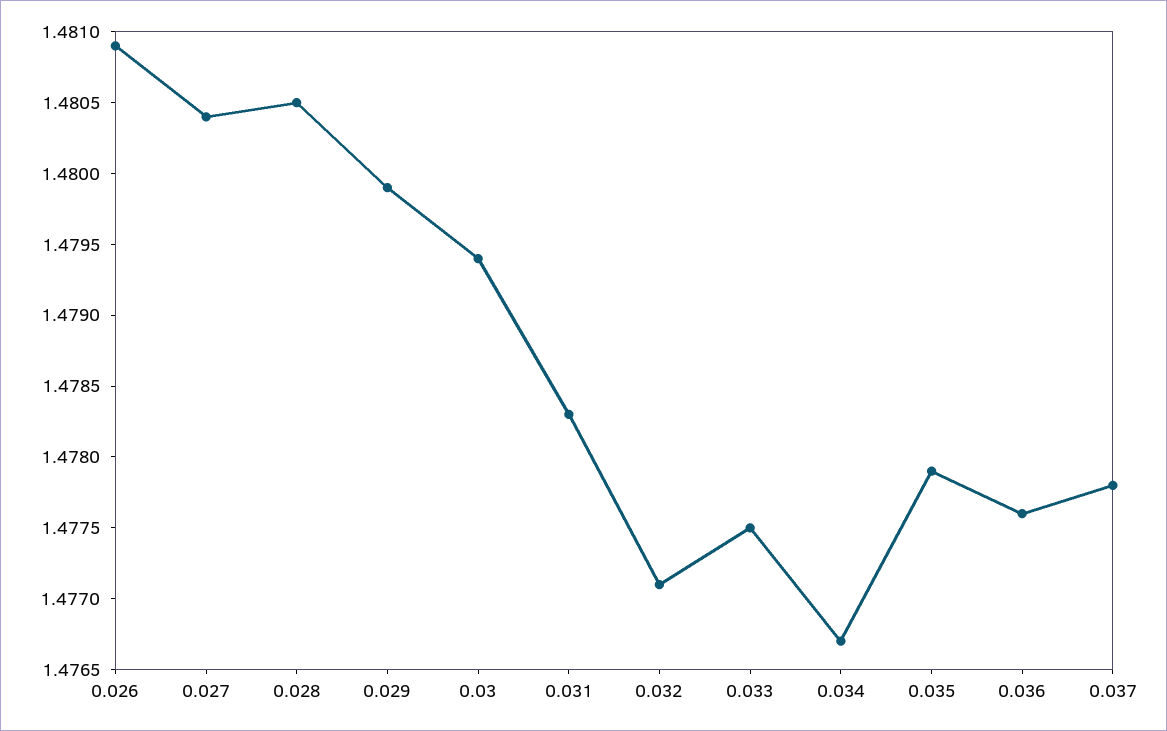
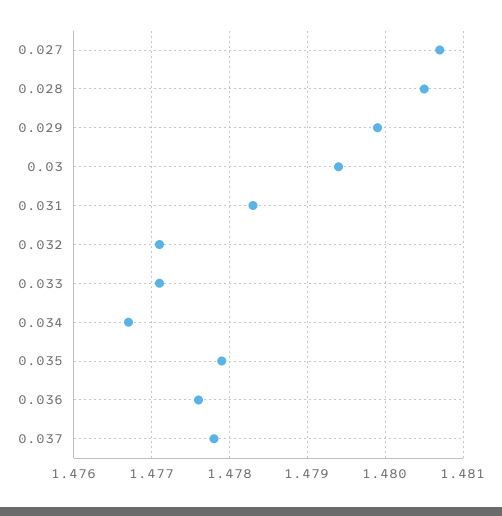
0.026: 1.4809 -> none
0.027: 1.4804 -> 1.4807
0.033: 1.4775 -> 1.4771

